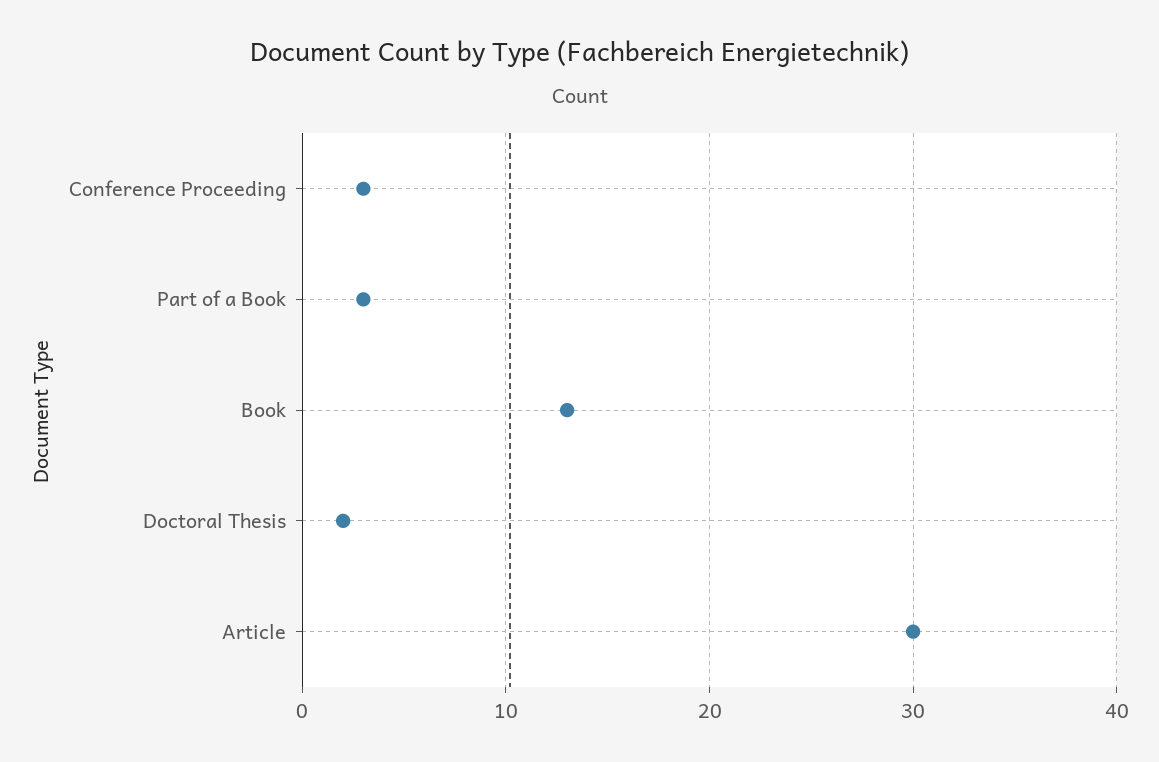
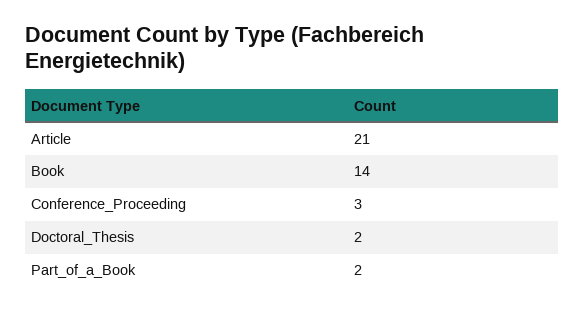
Part of a Book: 3 -> 2
Book: 13 -> 14
Article: 30 -> 21

